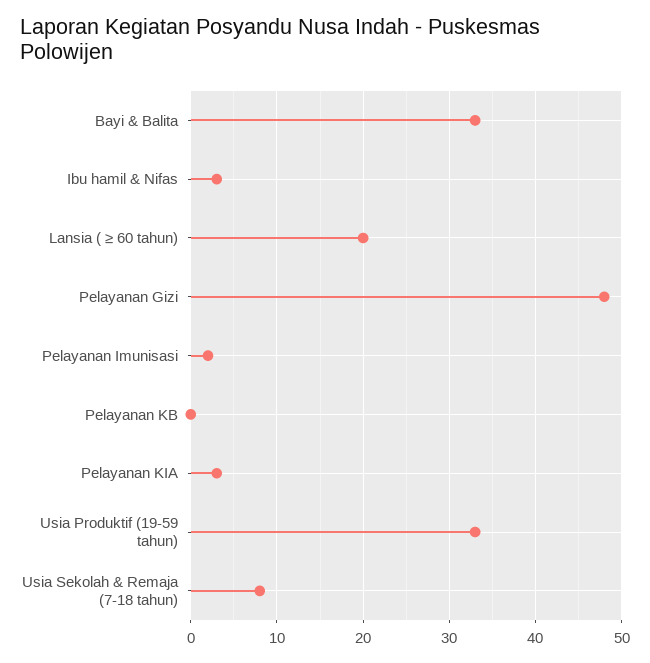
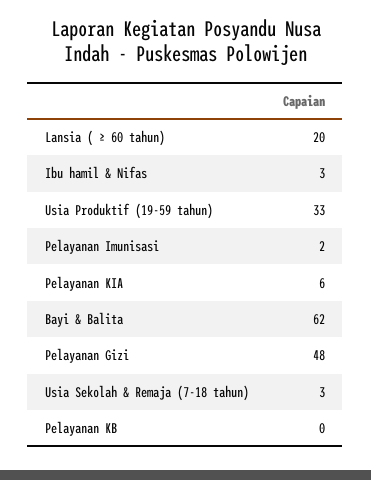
Bayi & Balita: 33 -> 62
Pelayanan KIA: 3 -> 6
Usia Sekolah & Remaja (7-18 tahun): 8 -> 3

